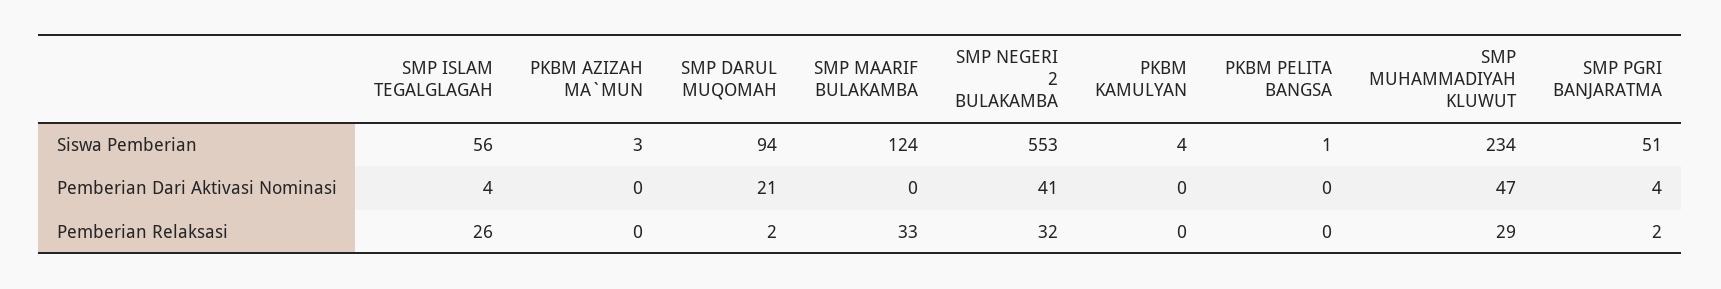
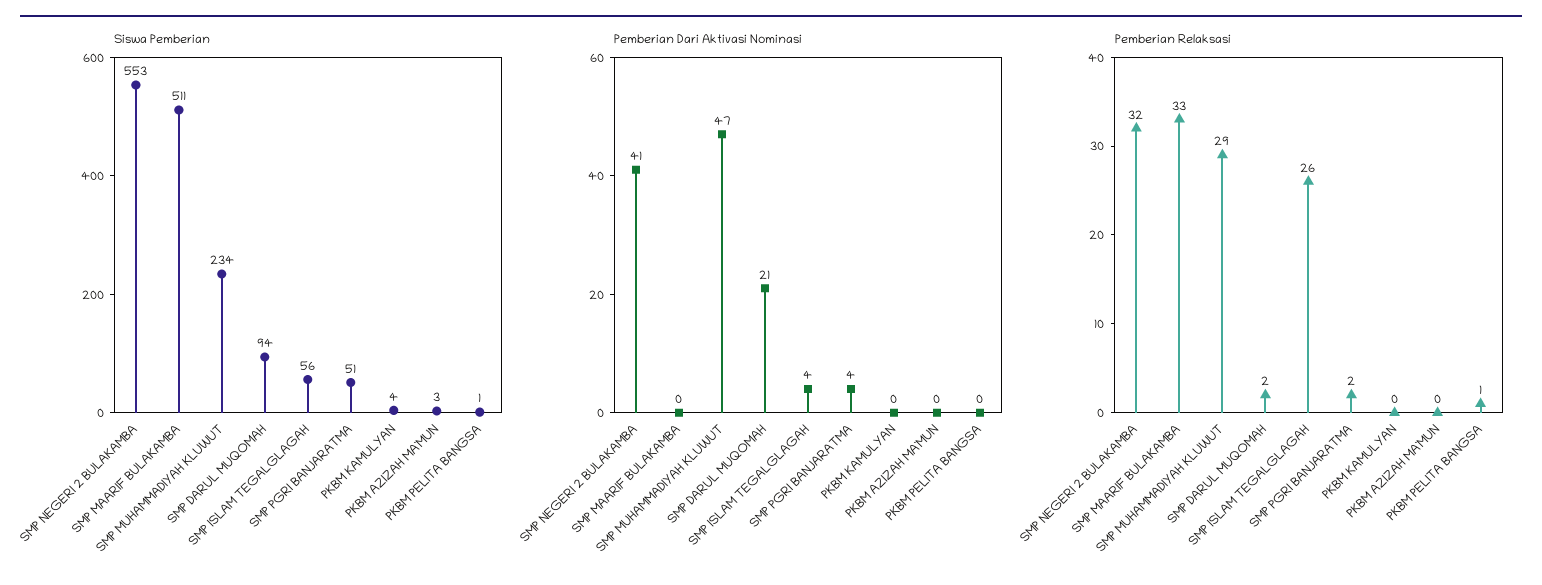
Siswa Pemberian, SMP MAARIF BULAKAMBA: 124 -> 511
Pemberian Relaksasi, PKBM PELITA BANGSA: 0 -> 1

